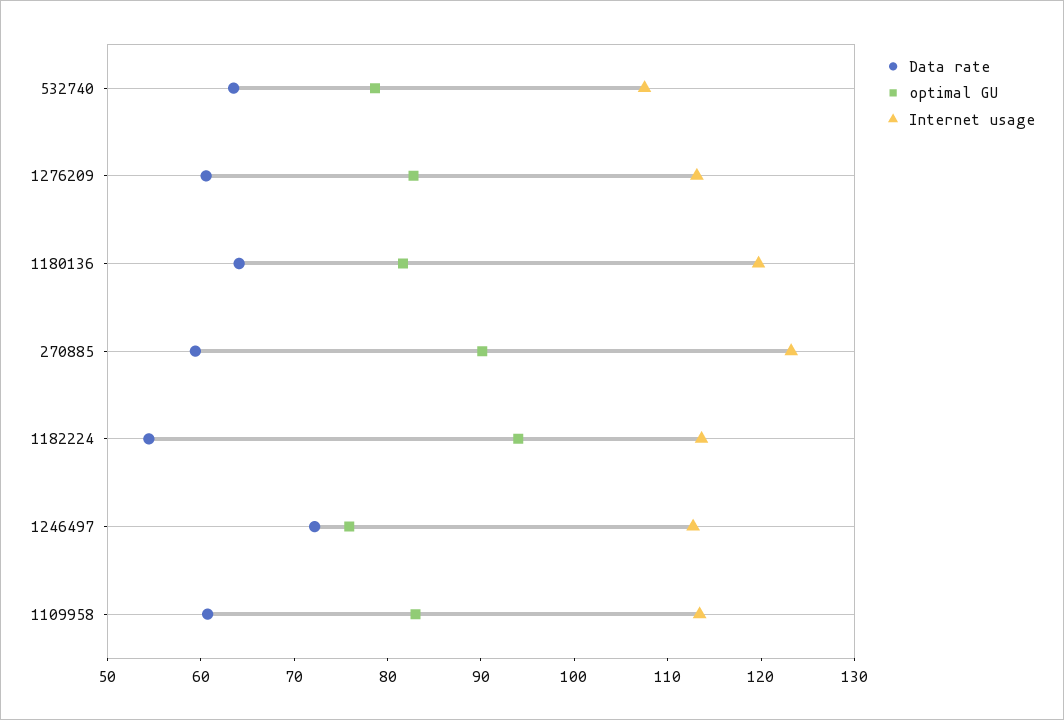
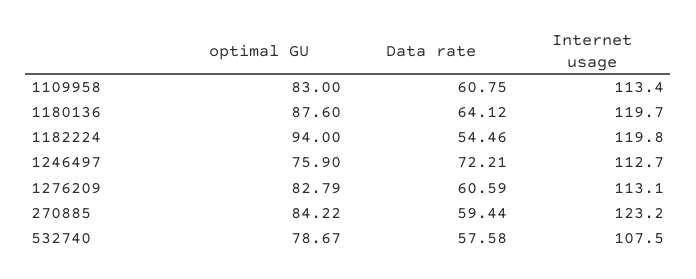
Data rate, 532740: 64 -> 57.58
optimal GU, 1180136: 82 -> 87.6
optimal GU, 270885: 90 -> 84.22
Internet usage, 1182224: 114 -> 119.8

